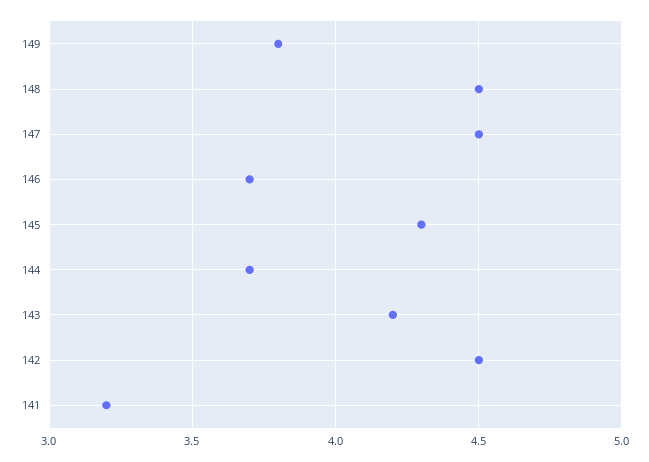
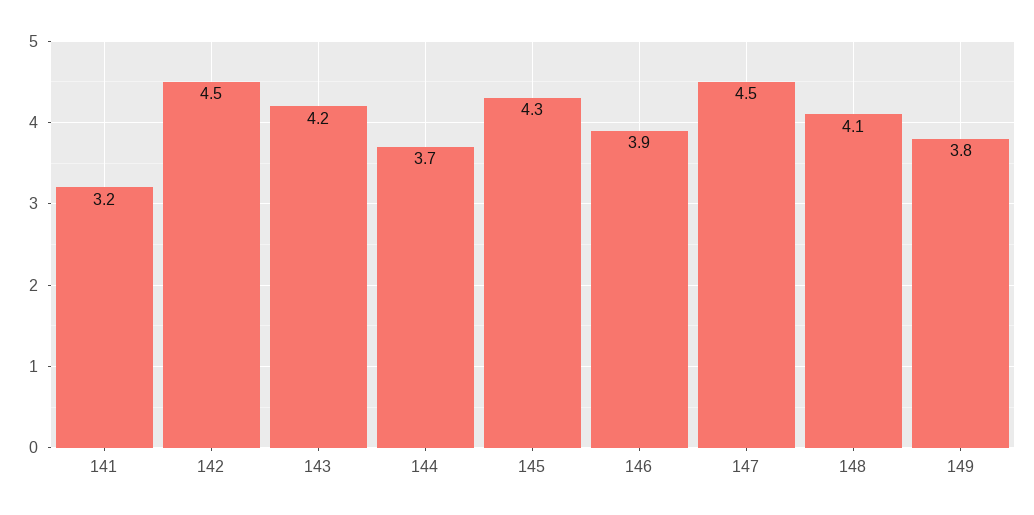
148: 4.5 -> 4.1
146: 3.7 -> 3.9

